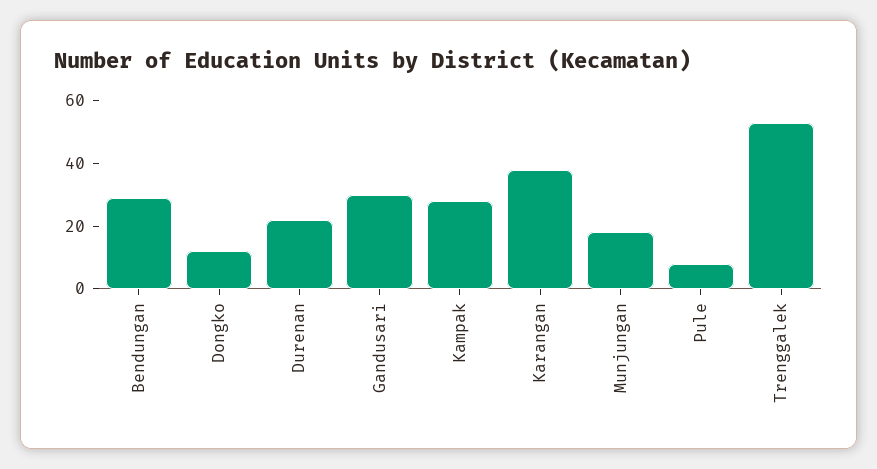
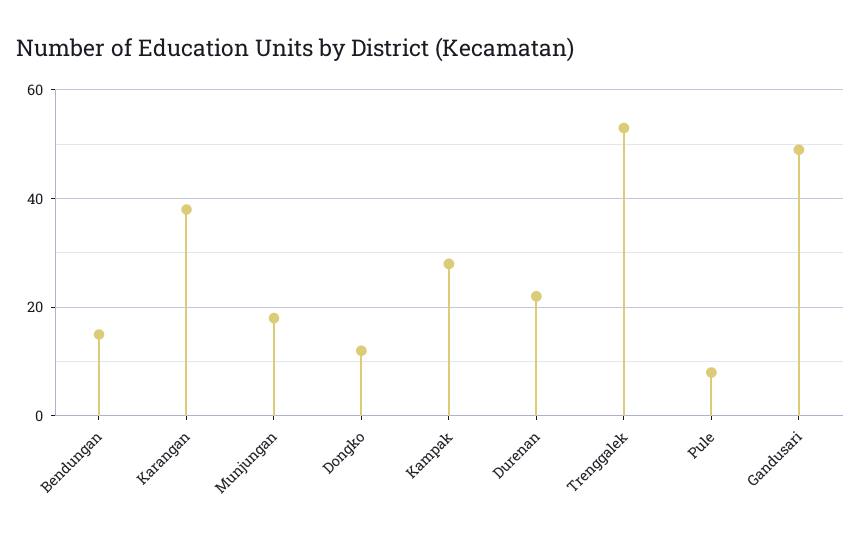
Bendungan: 30 -> 15
Gandusari: 30 -> 50

